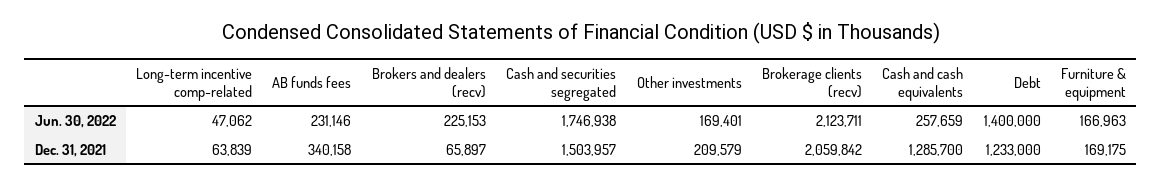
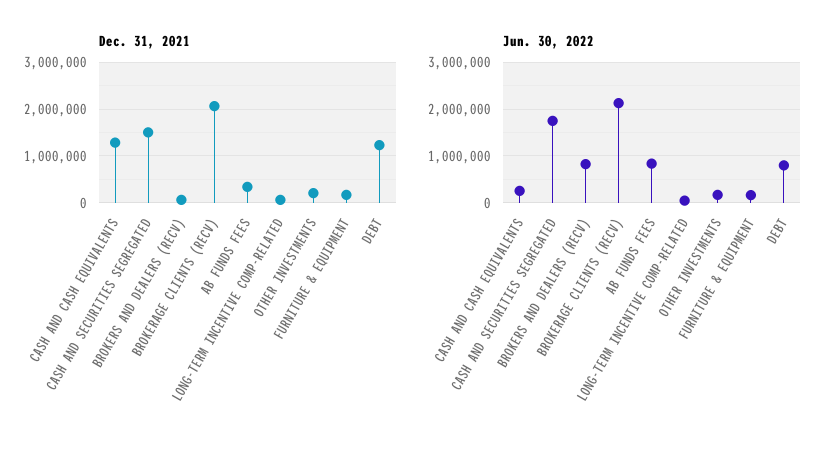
Jun. 30, 2022, AB funds fees: 231146 -> 800000
Jun. 30, 2022, Brokers and dealers (recv): 225153 -> 800000
Jun. 30, 2022, Debt: 1400000 -> 800000

